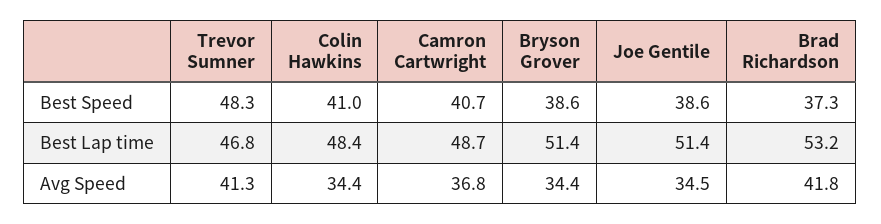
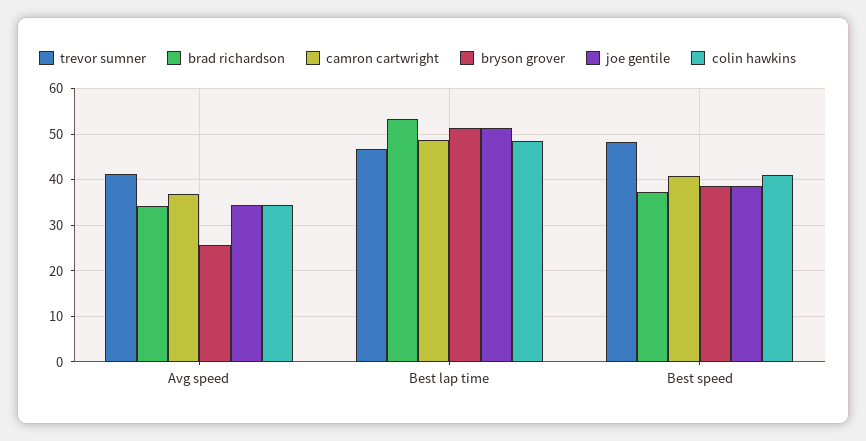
Bryson Grover, Avg Speed: 34.4 -> 26
Brad Richardson, Avg Speed: 41.8 -> 34

